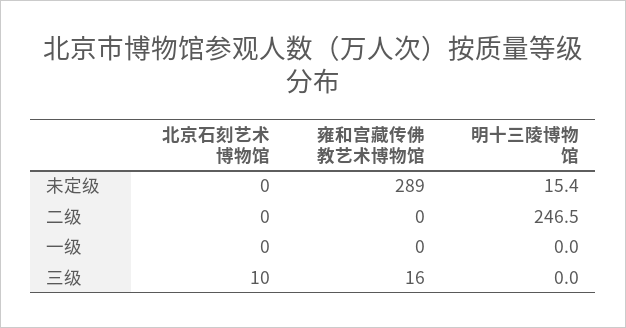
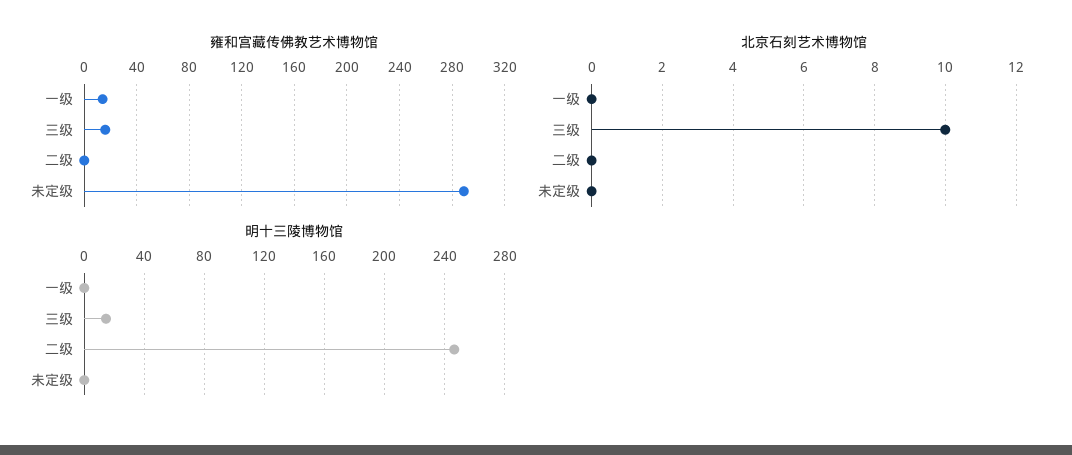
明十三陵博物馆, 未定级: 15.4 -> 0
雍和宫藏传佛教艺术博物馆, 一级: 0 -> 15
明十三陵博物馆, 三级: 0 -> 15

